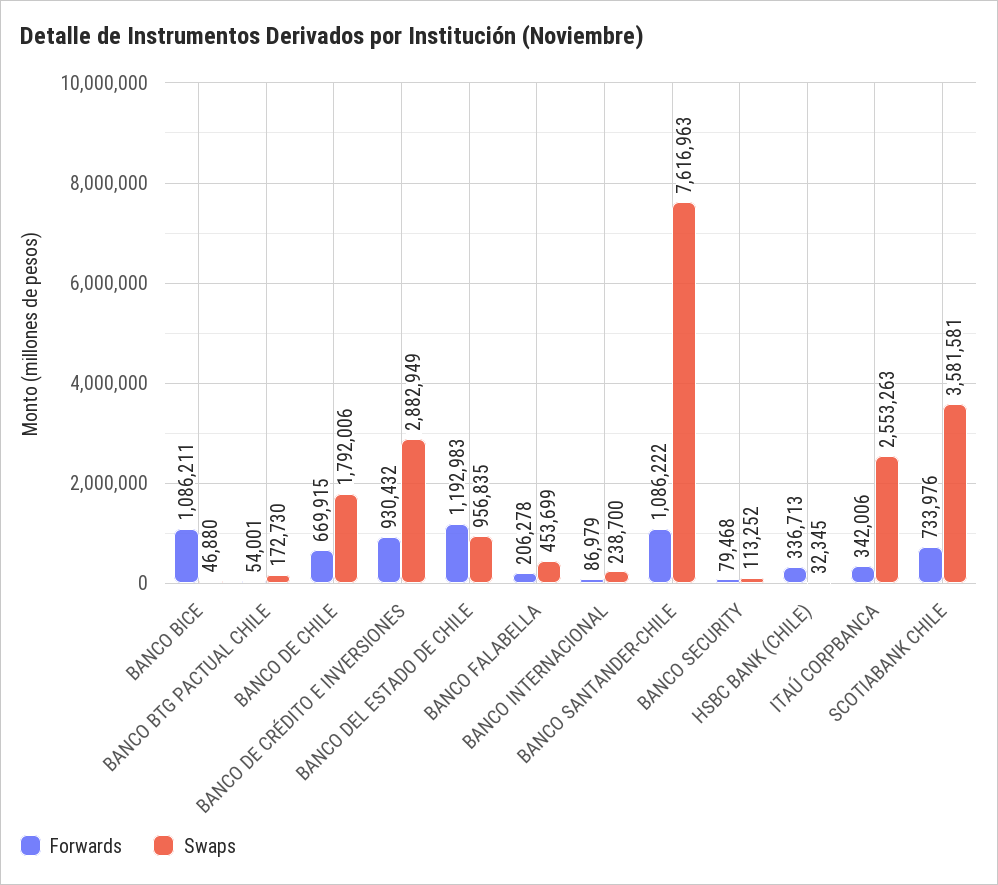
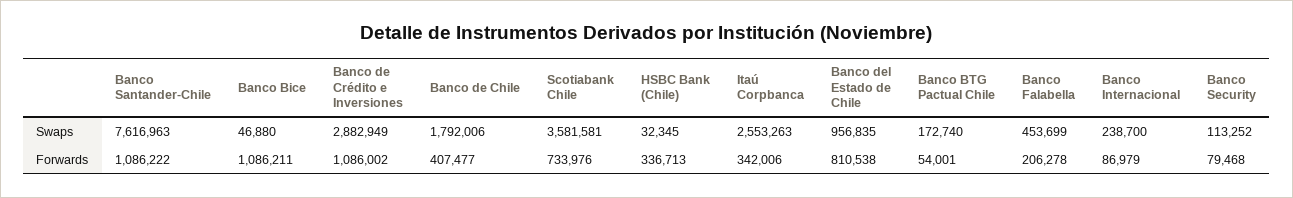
Swaps, BANCO BTG PACTUAL CHILE: 172730 -> 172740
Forwards, BANCO DE CHILE: 669915 -> 407477
Forwards, BANCO DE CRÉDITO E INVERSIONES: 930432 -> 1086002
Forwards, BANCO DEL ESTADO DE CHILE: 1192983 -> 810538

